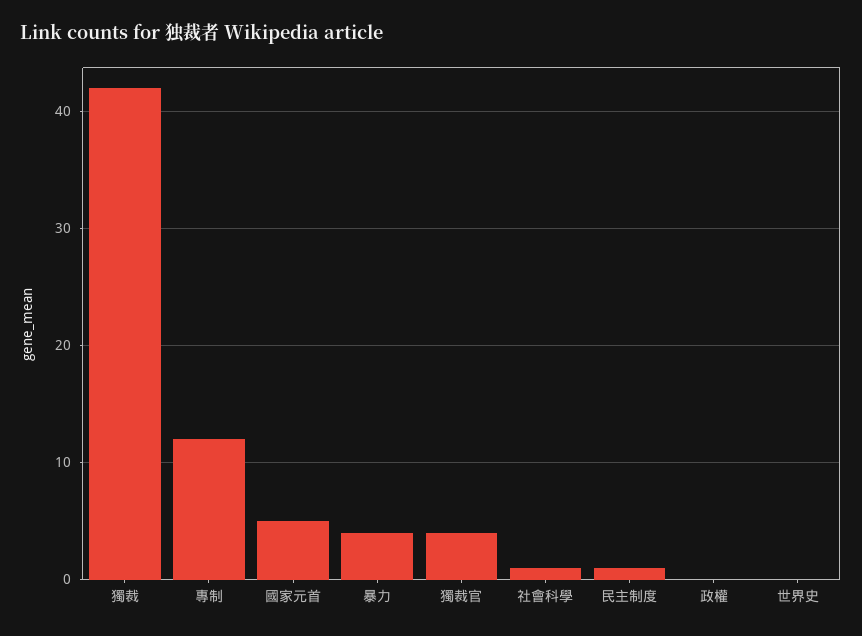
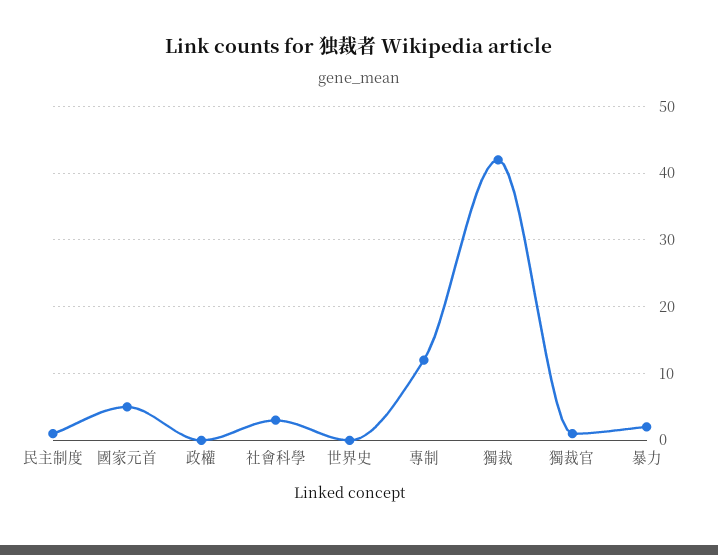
暴力: 4 -> 2
獨裁官: 4 -> 1
社會科學: 1 -> 3

